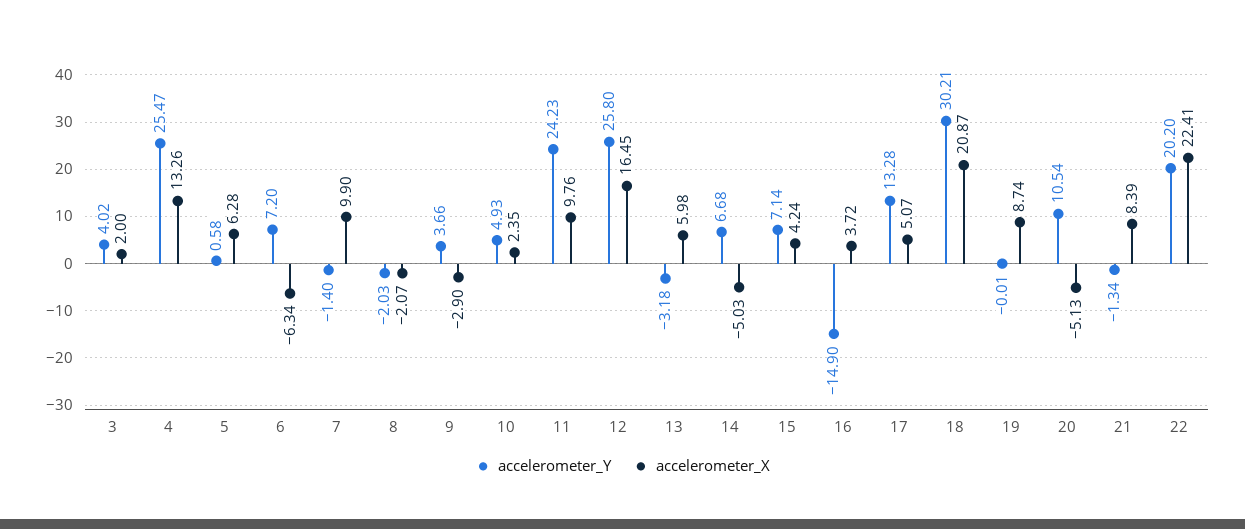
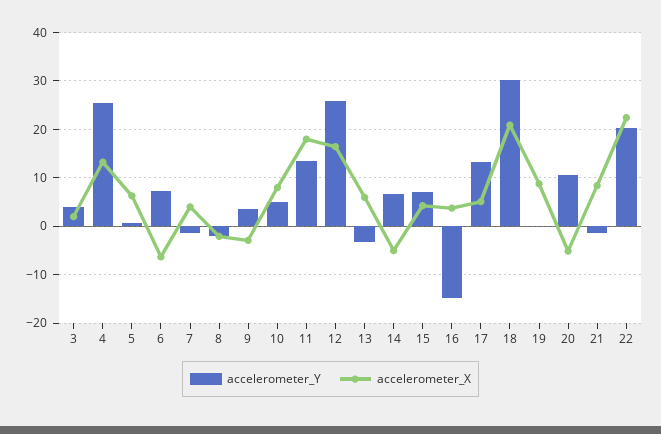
accelerometer_X, 7: 9.9 -> 4
accelerometer_X, 10: 2.35 -> 8
accelerometer_Y, 11: 24.23 -> 14
accelerometer_X, 11: 9.76 -> 18

